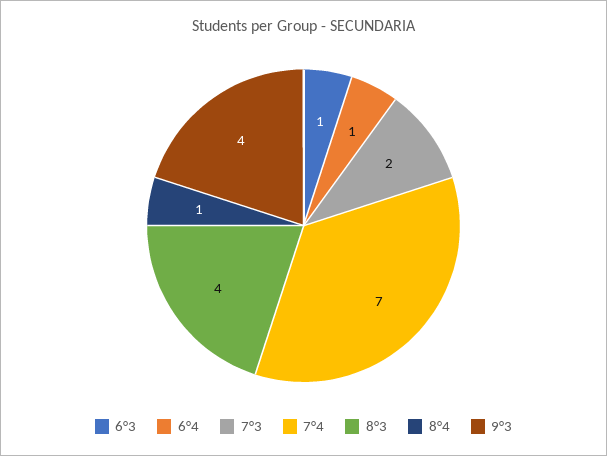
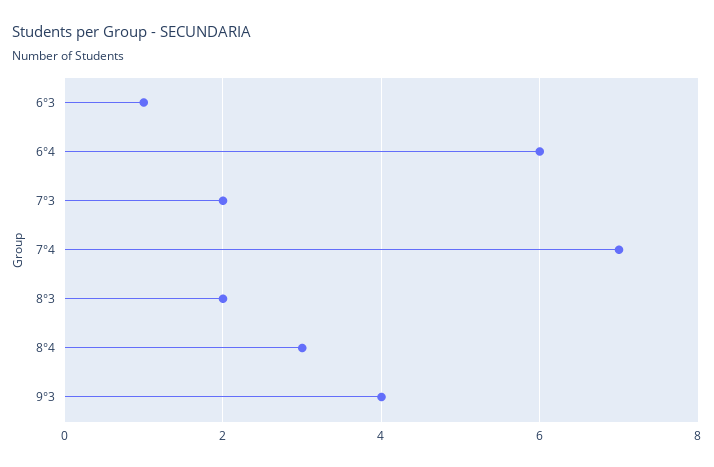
6°4: 1 -> 6
8°3: 4 -> 2
8°4: 1 -> 3

